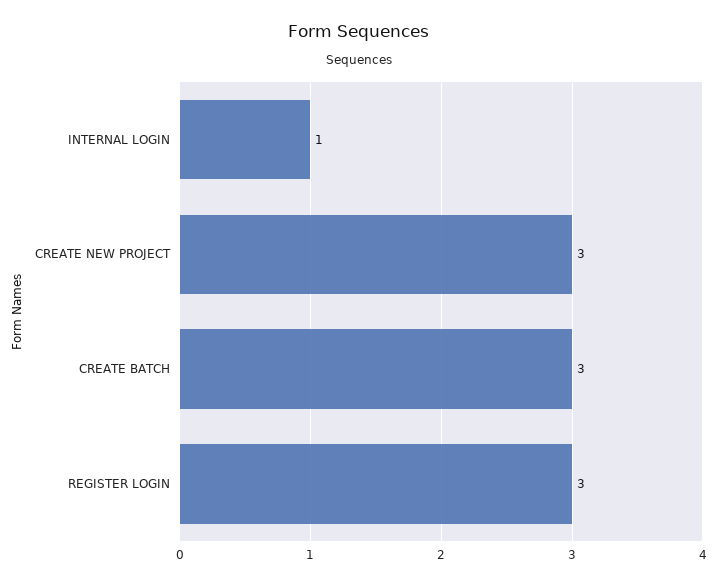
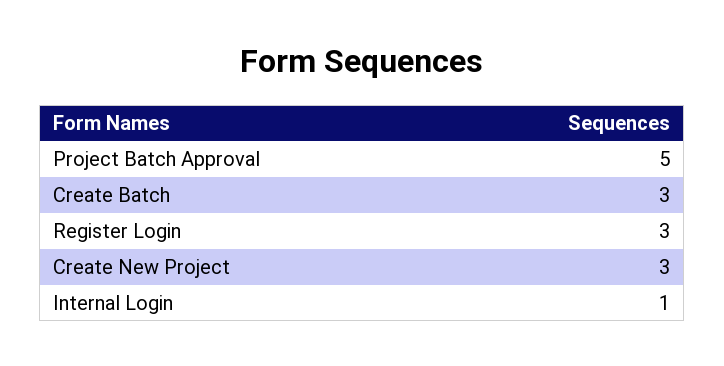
Project Batch Approval: none -> 5

